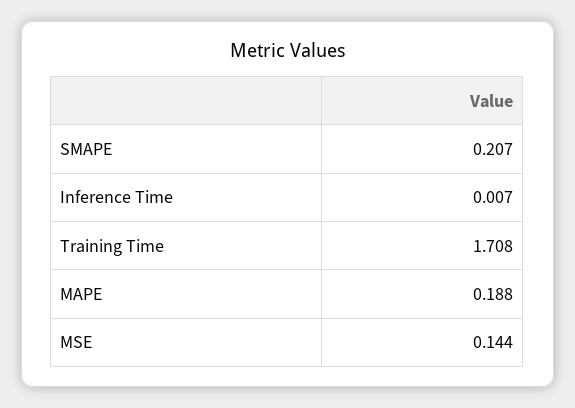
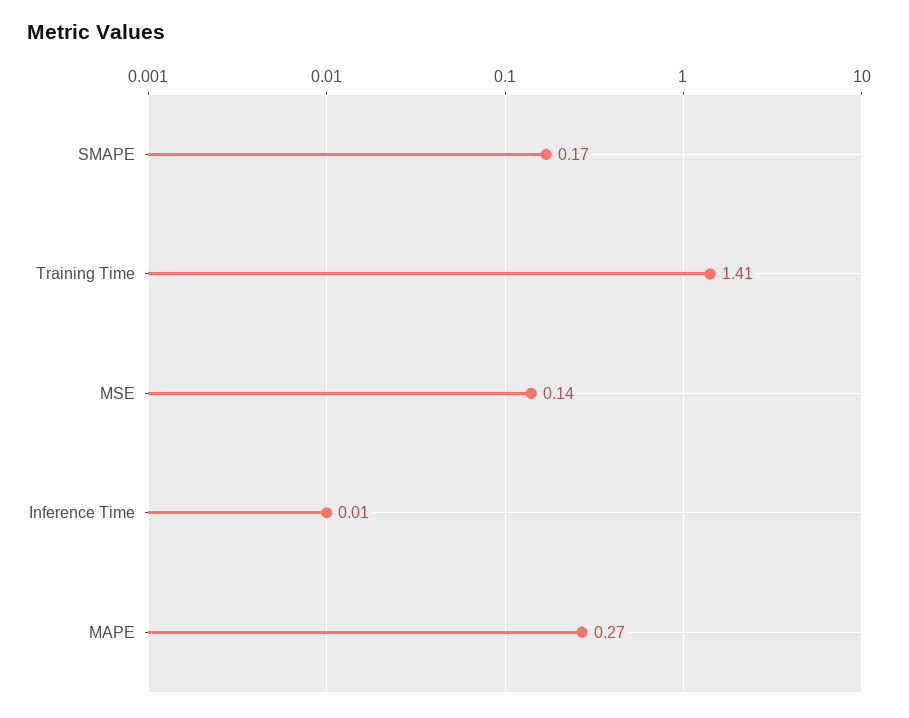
SMAPE: 0.207 -> 0.17
Training Time: 1.708 -> 1.41
MAPE: 0.188 -> 0.27

